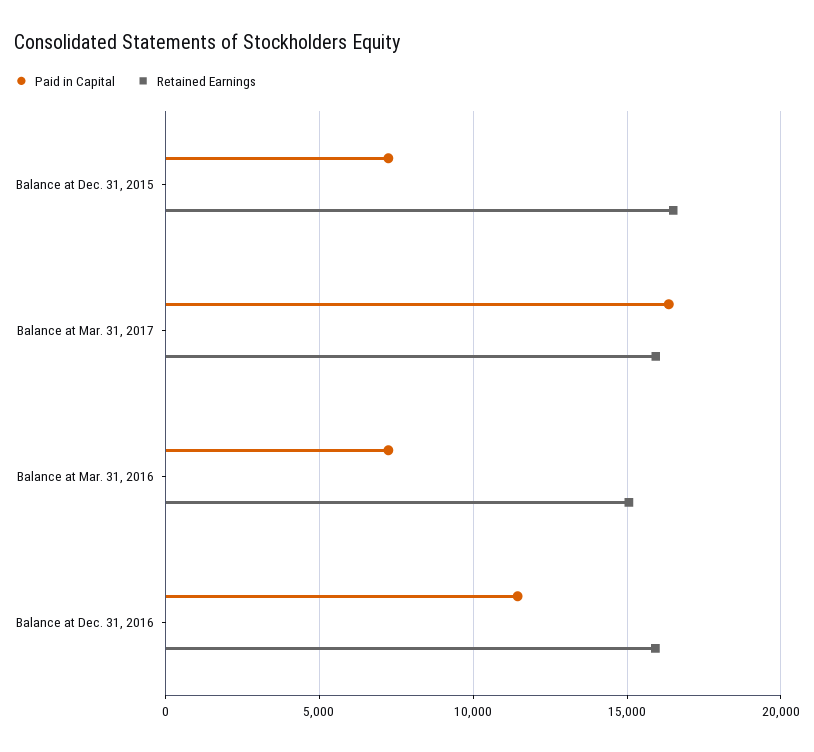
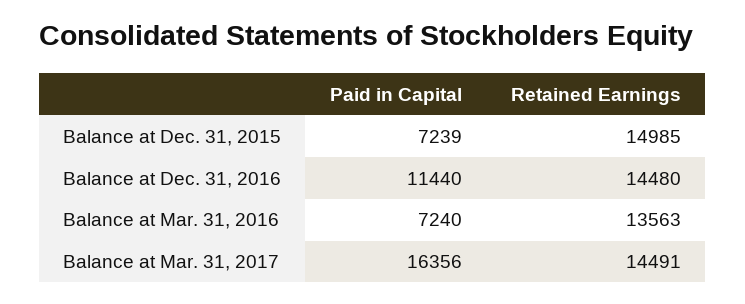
Retained Earnings, Balance at Dec. 31, 2015: 16500 -> 14985
Retained Earnings, Balance at Mar. 31, 2017: 16000 -> 14491
Retained Earnings, Balance at Mar. 31, 2016: 15000 -> 13563
Retained Earnings, Balance at Dec. 31, 2016: 16000 -> 14480

